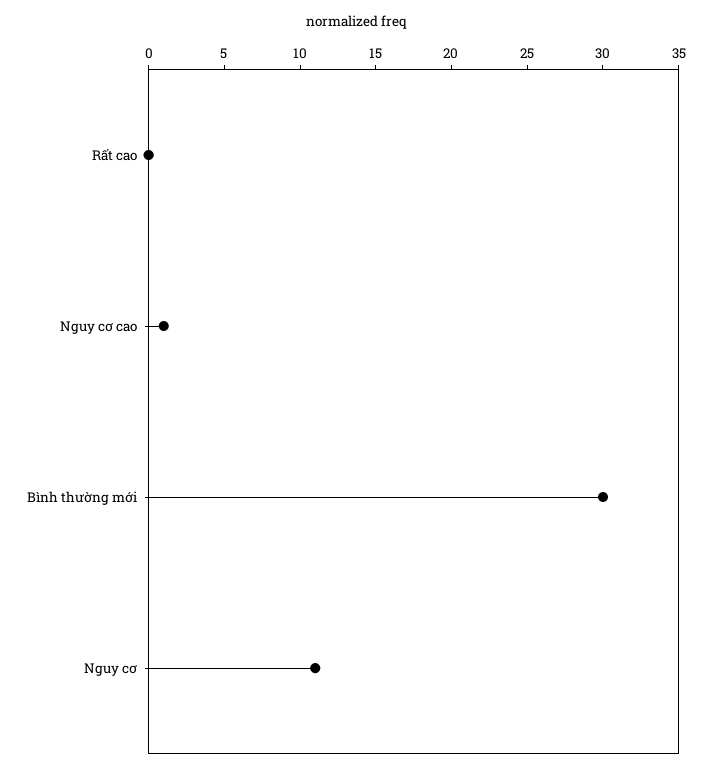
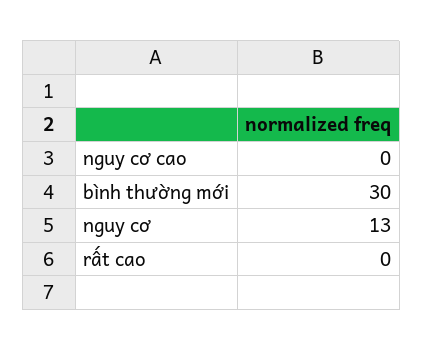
Nguy cơ cao: 1 -> 0
Nguy cơ: 11 -> 13

